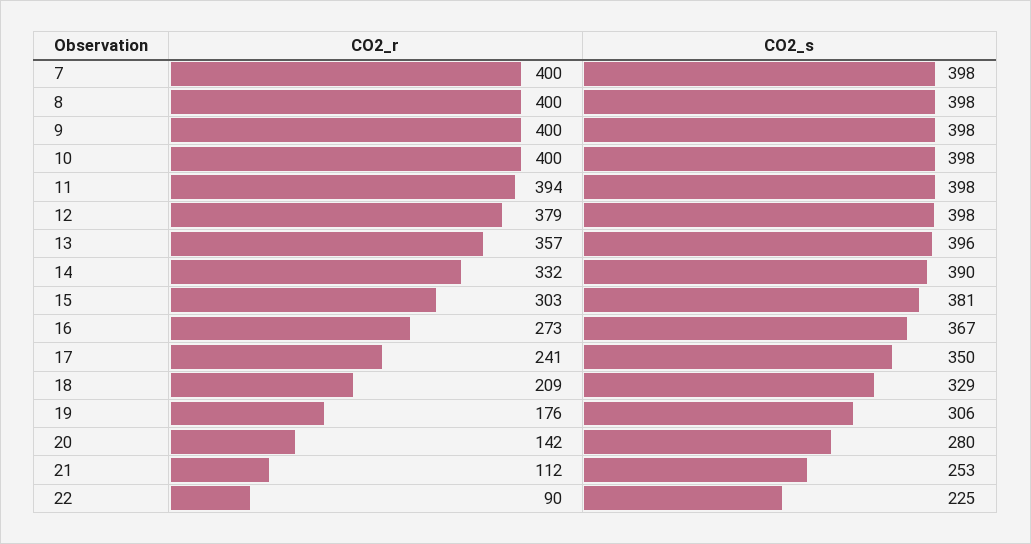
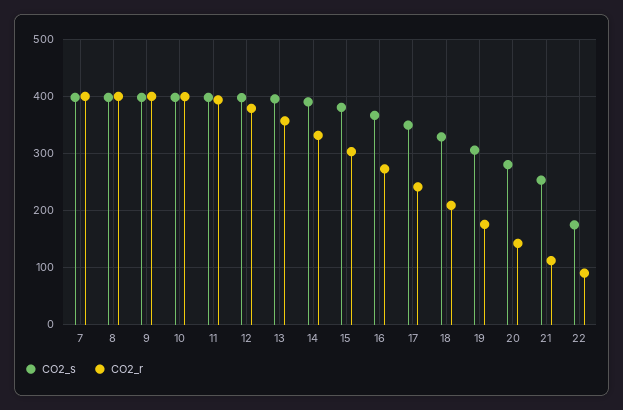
CO2_s, 22: 225 -> 180

